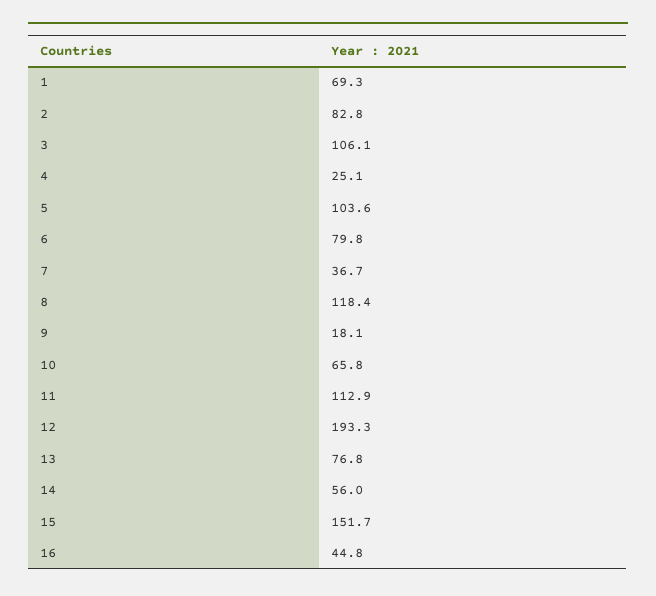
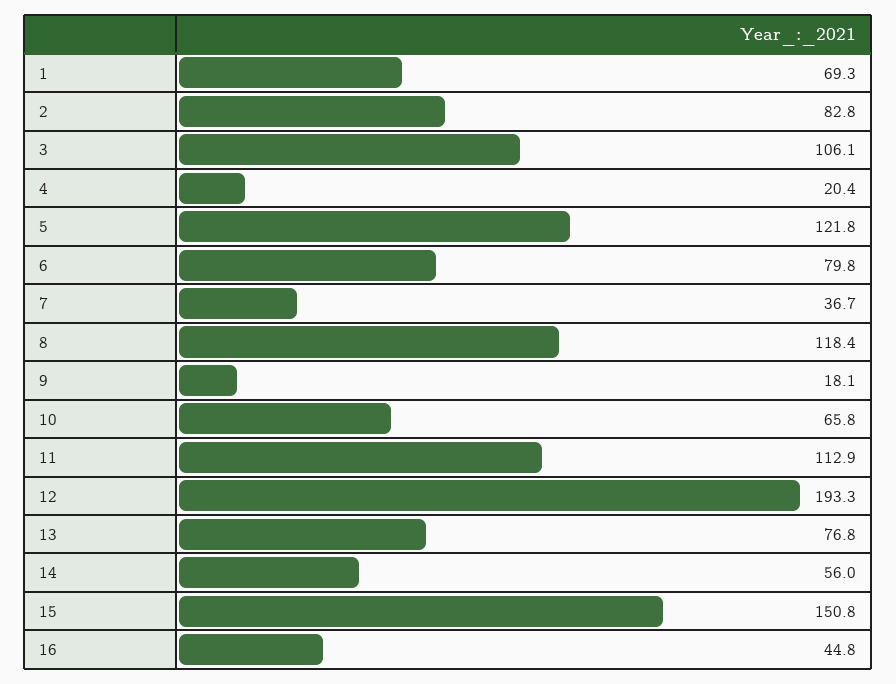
4: 25.1 -> 20.4
5: 103.6 -> 121.8
15: 151.7 -> 150.8

